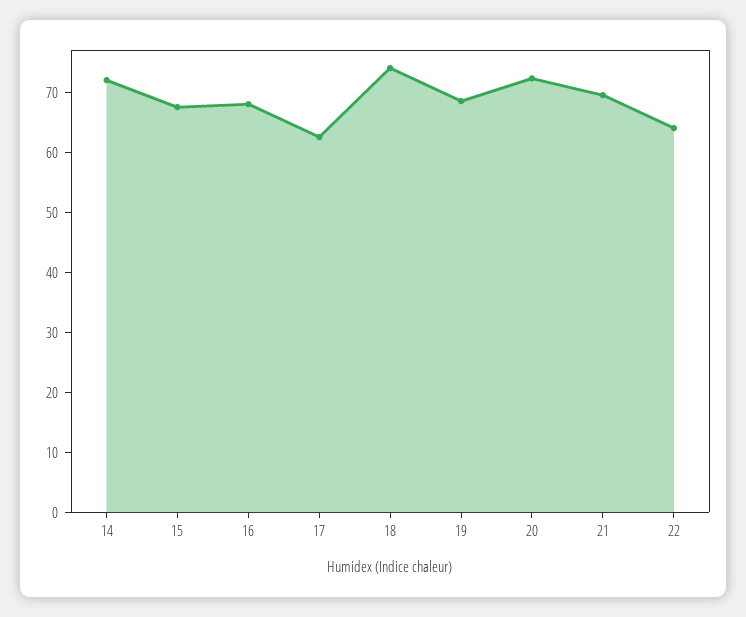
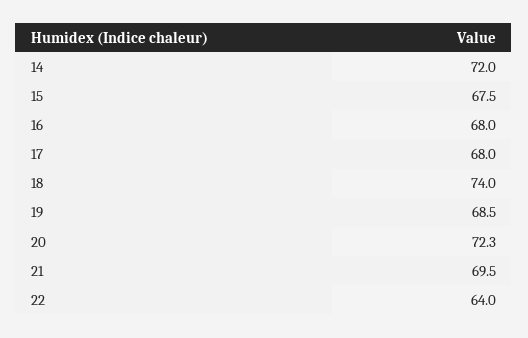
17: 62 -> 68

